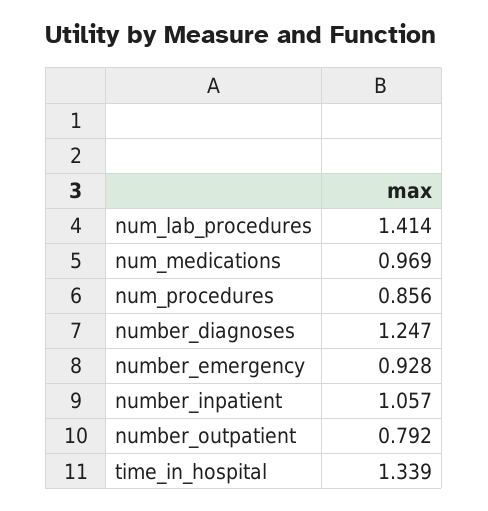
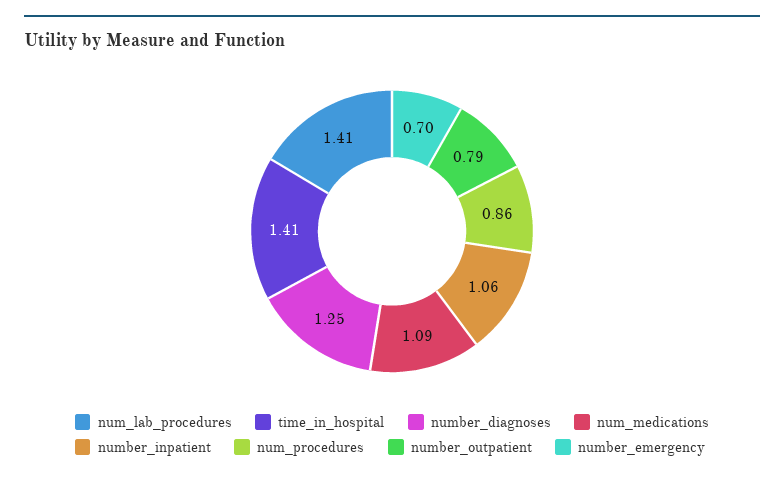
num_medications: 0.969 -> 1.09
number_emergency: 0.928 -> 0.7
time_in_hospital: 1.339 -> 1.41

